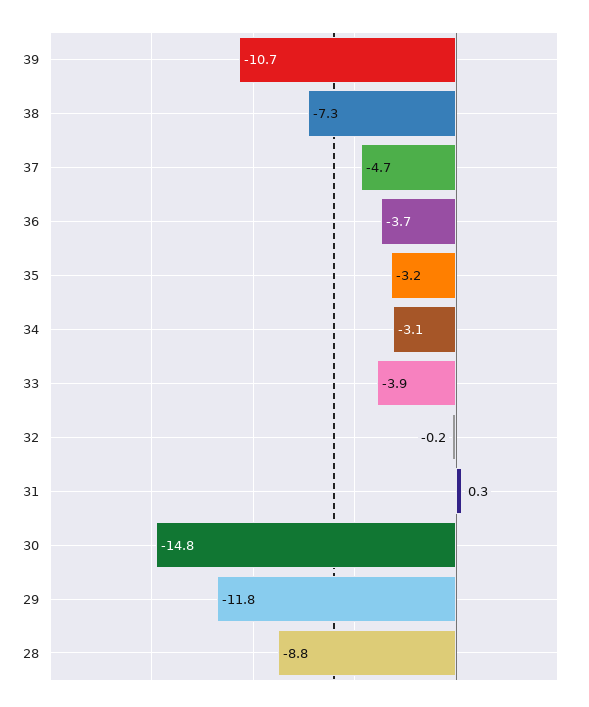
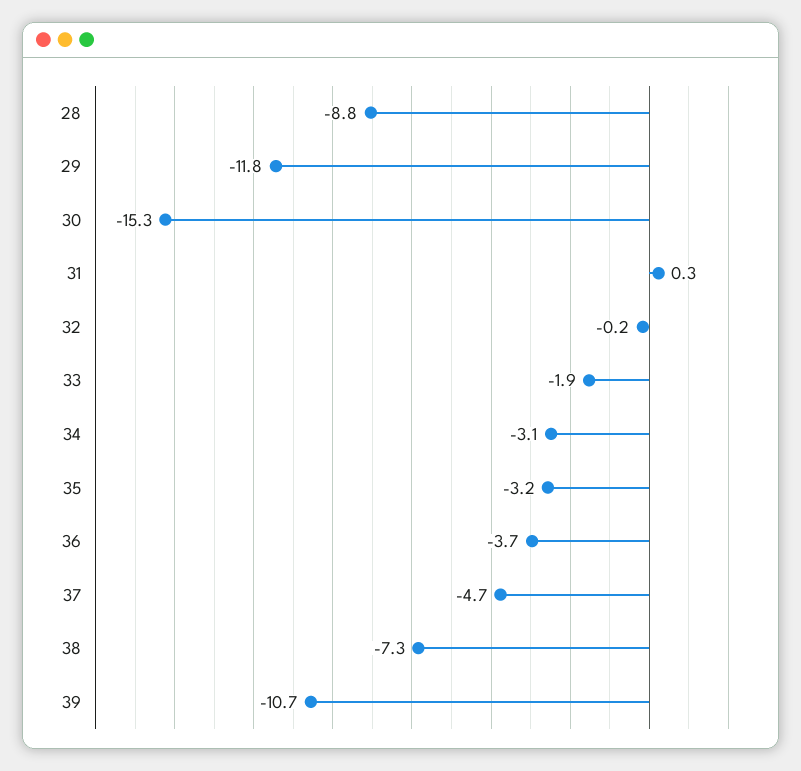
33: -3.9 -> -1.9
30: -14.8 -> -15.3

